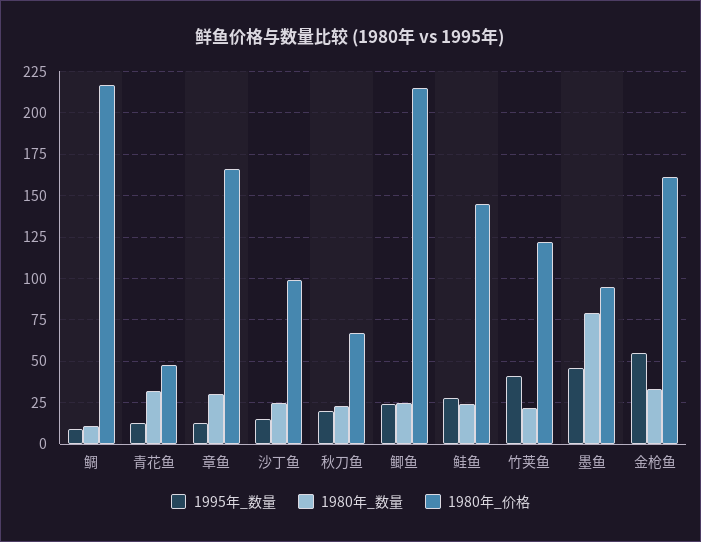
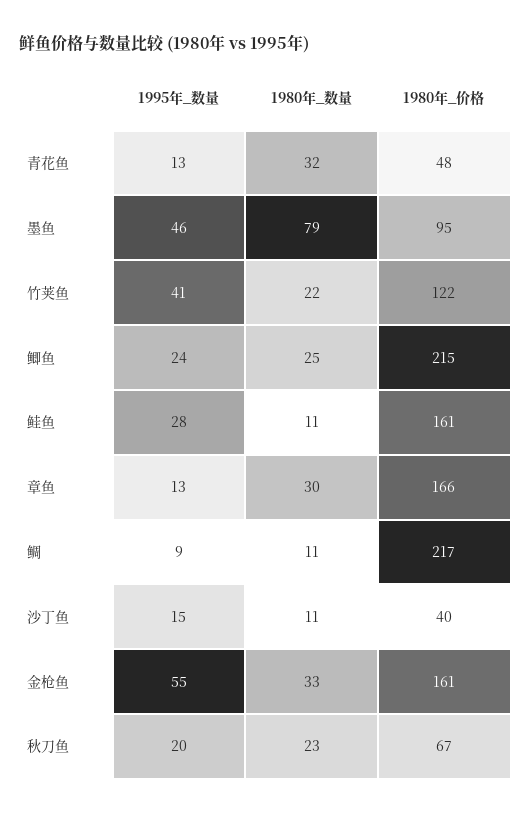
1980年_数量, 沙丁鱼: 25 -> 11
1980年_价格, 沙丁鱼: 100 -> 40
1980年_数量, 鲑鱼: 25 -> 11
1980年_价格, 鲑鱼: 145 -> 161

